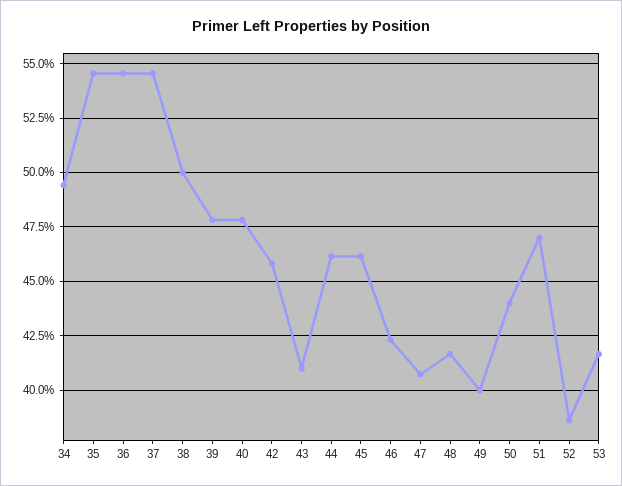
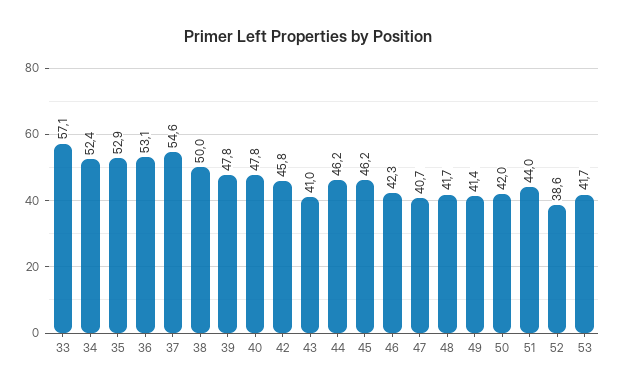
34: 49.5 -> 52.4
35: 54.5 -> 52.9
36: 54.5 -> 53.1
49: 40 -> 41.4
50: 44 -> 42
51: 47 -> 44
33: none -> 57.1

